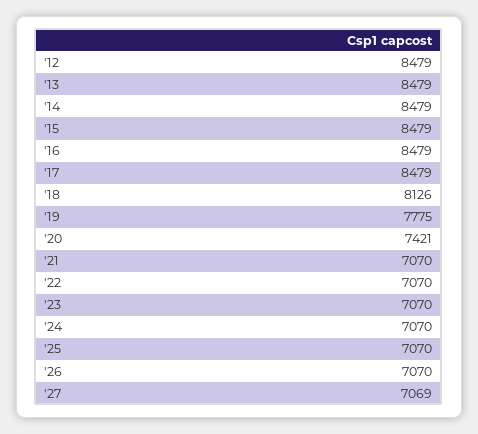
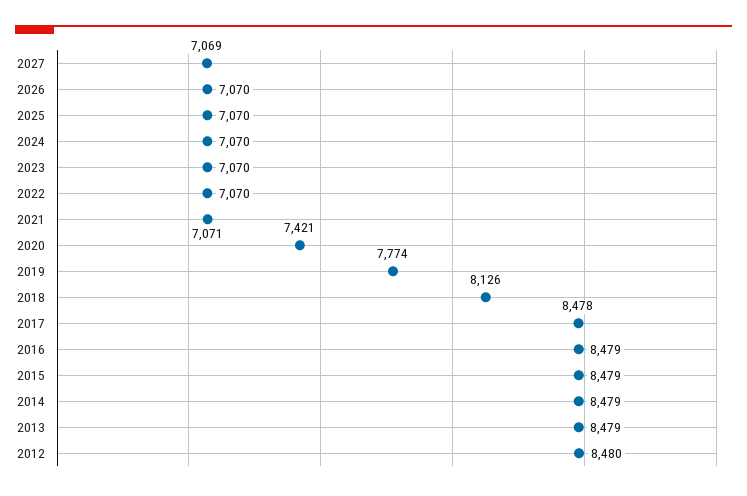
'12: 8479 -> 8480
'17: 8479 -> 8478
'19: 7775 -> 7774
'21: 7070 -> 7071

